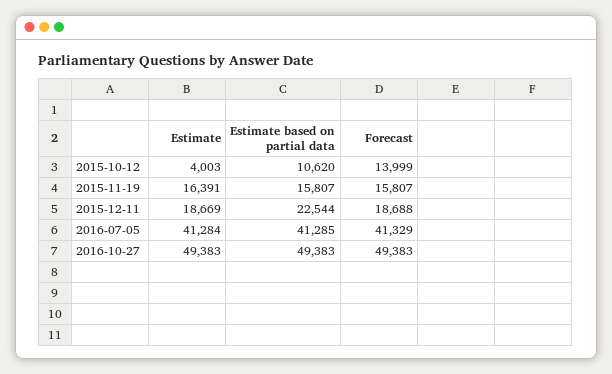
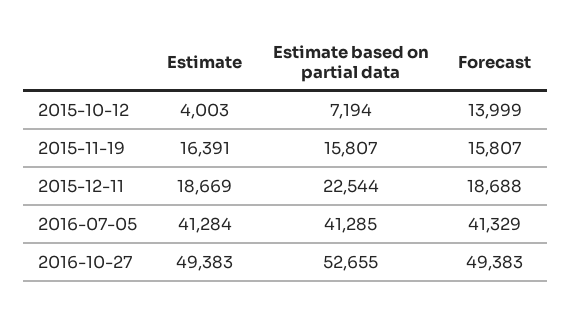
Estimate based on partial data, 2015-10-12: 10620 -> 7194
Estimate based on partial data, 2016-10-27: 49383 -> 52655

